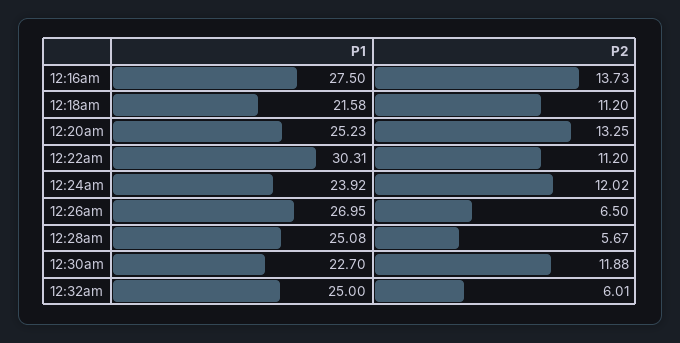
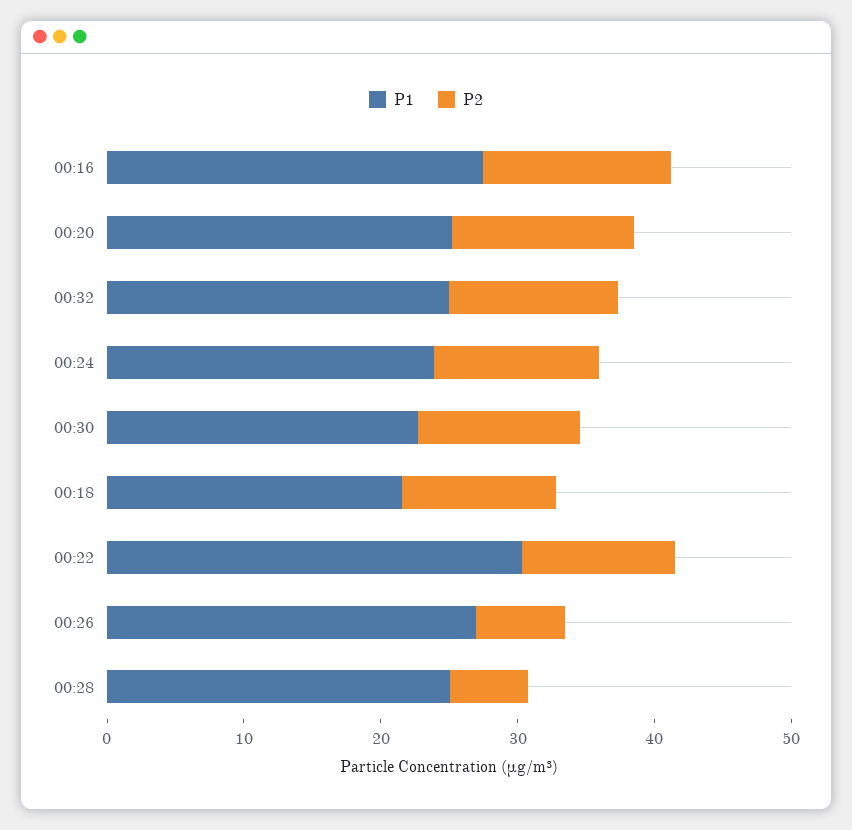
P2, 12:32am: 6.01 -> 12

